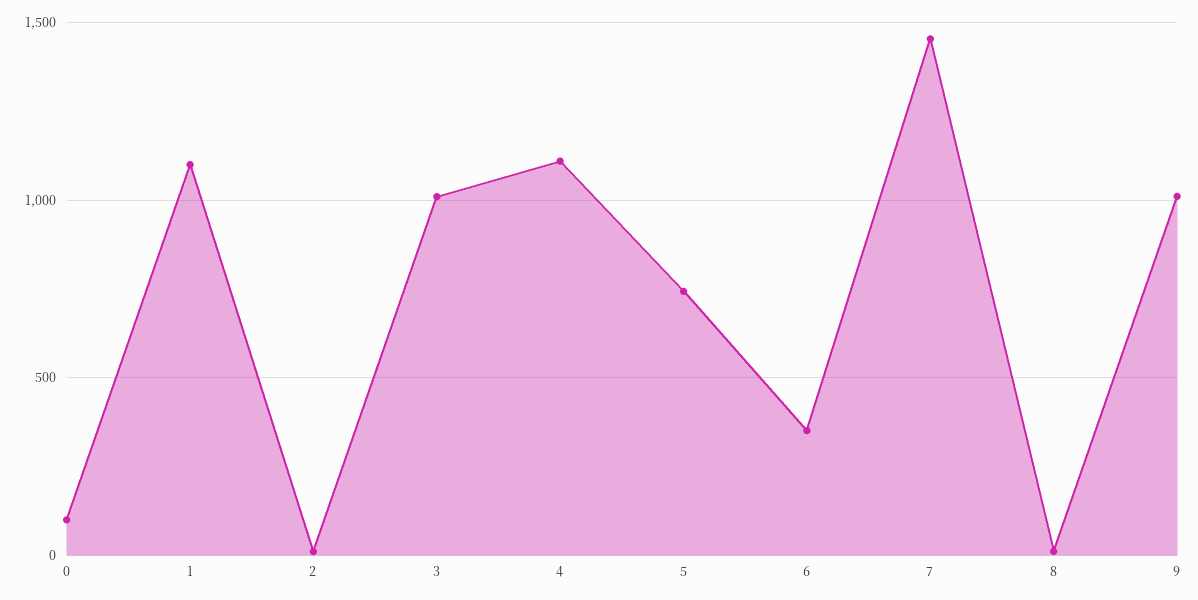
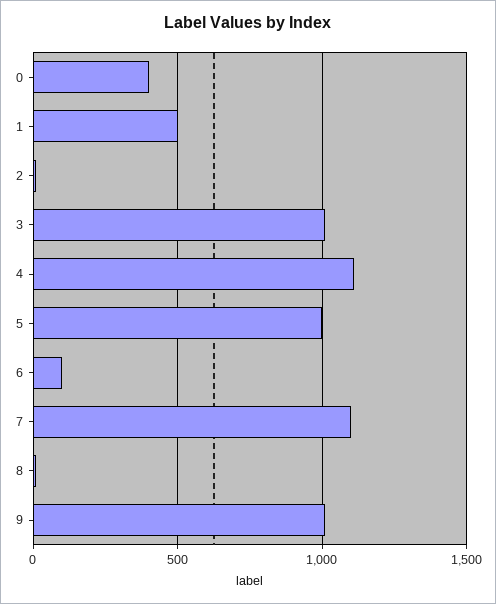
0: 100 -> 400
1: 1100 -> 500
5: 750 -> 1000
6: 350 -> 100
7: 1450 -> 1100

